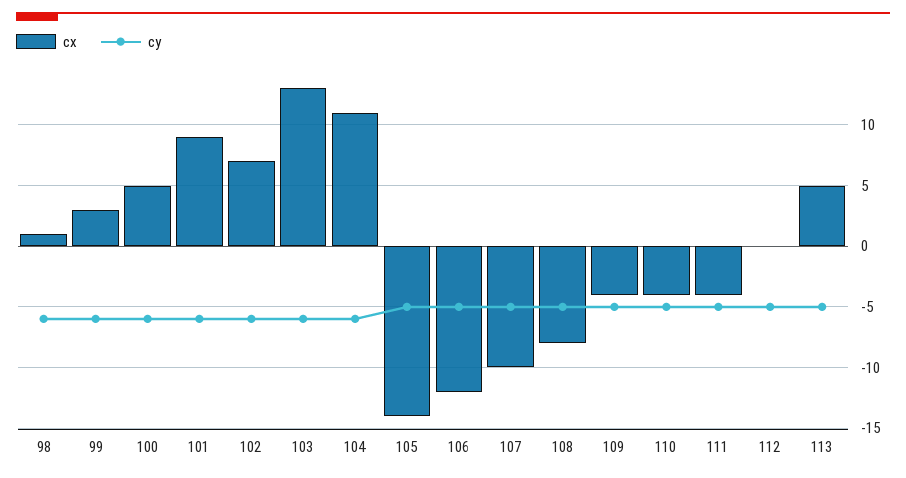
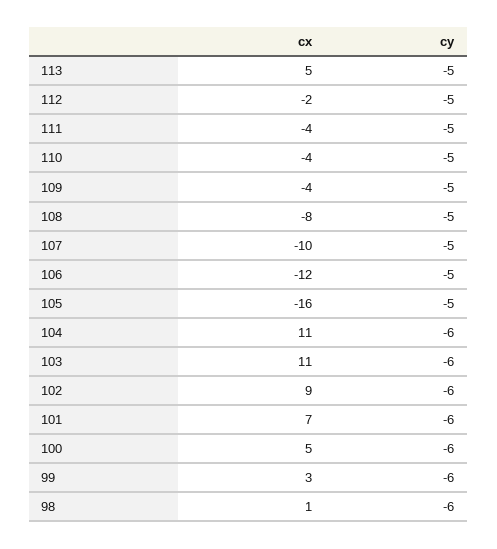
cx, 101: 9 -> 7
cx, 102: 7 -> 9
cx, 103: 13 -> 11
cx, 105: -14 -> -16
cx, 112: 0 -> -2

